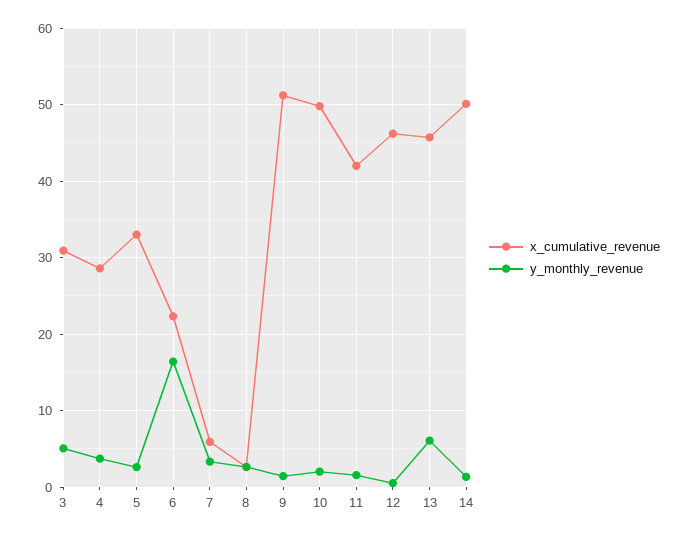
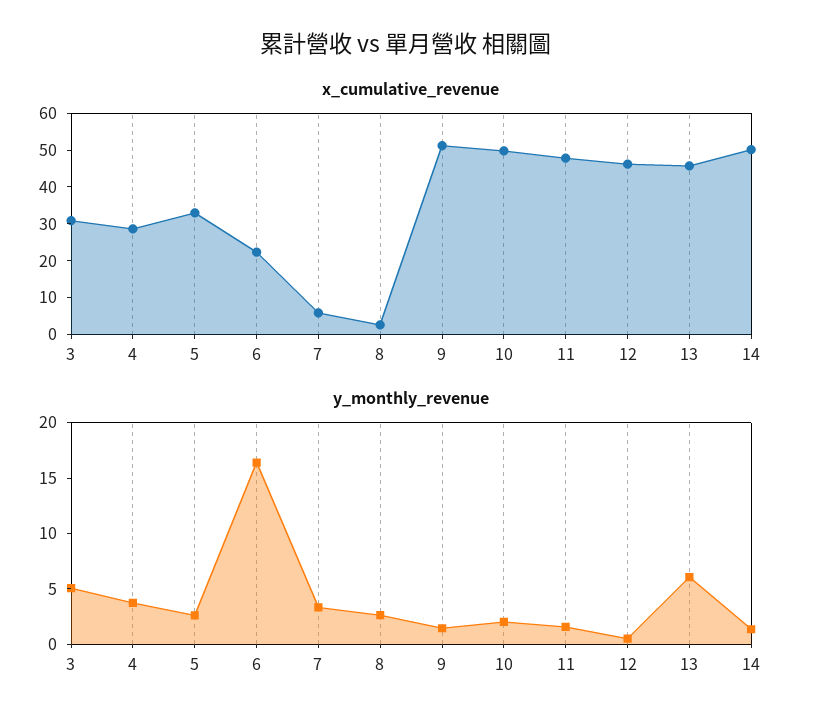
x_cumulative_revenue, 11: 42 -> 47.5

